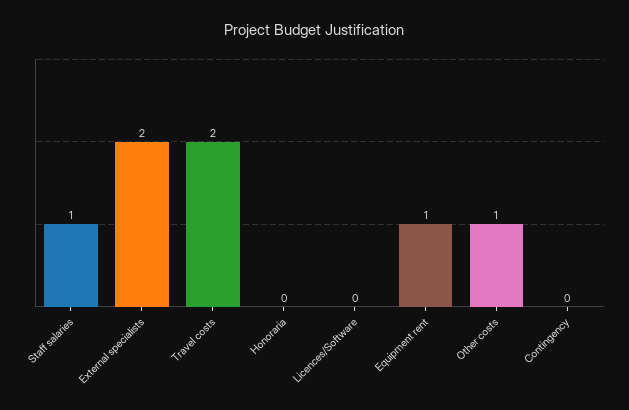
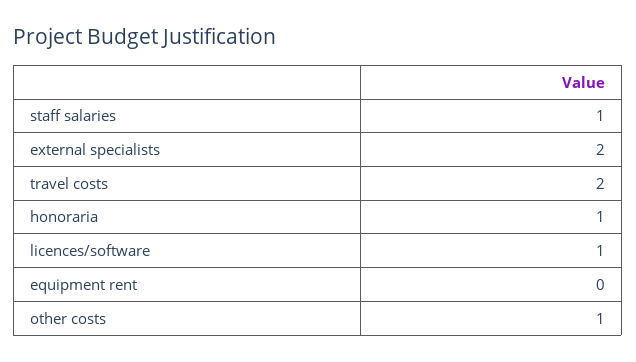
Honoraria: 0 -> 1
Licences/Software: 0 -> 1
Equipment rent: 1 -> 0
Contingency: 0 -> none

